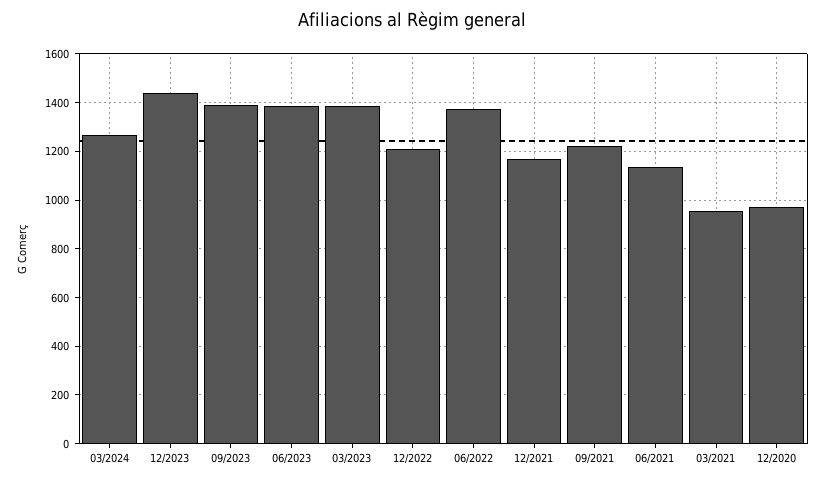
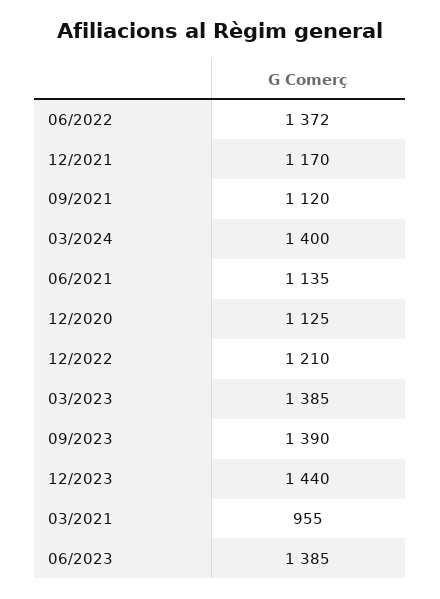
03/2024: 1275 -> 1400
09/2021: 1225 -> 1120
12/2020: 975 -> 1125

